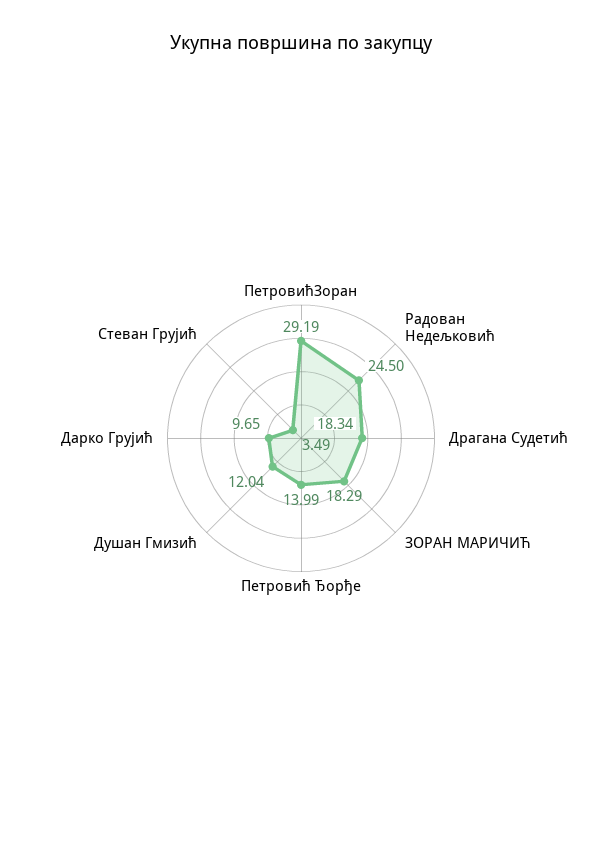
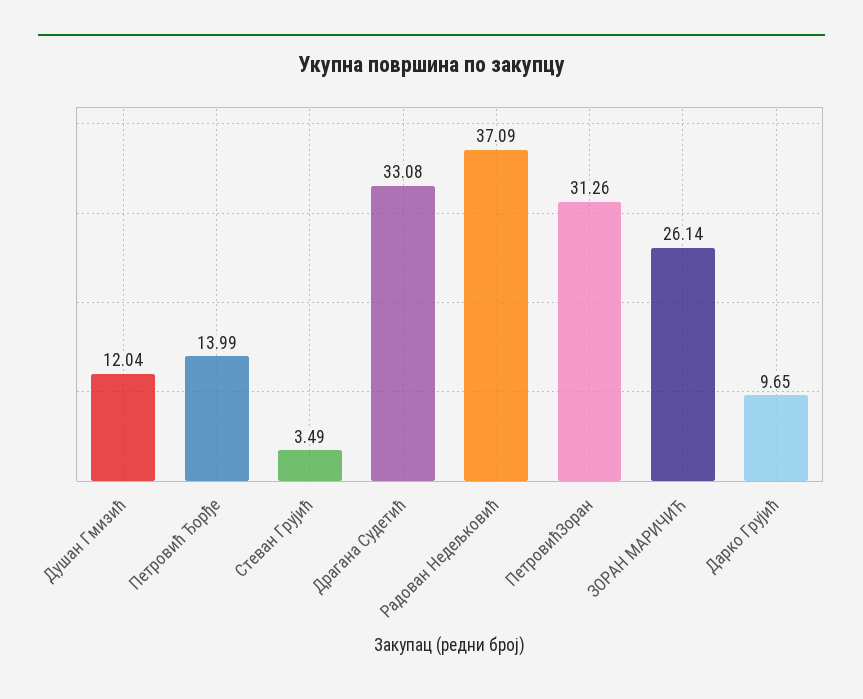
ПетровићЗоран: 29.19 -> 31.26
Радован Недељковић: 24.5 -> 37.09
Драгана Судетић: 18.34 -> 33.08
ЗОРАН МАРИЧИЋ: 18.29 -> 26.14

